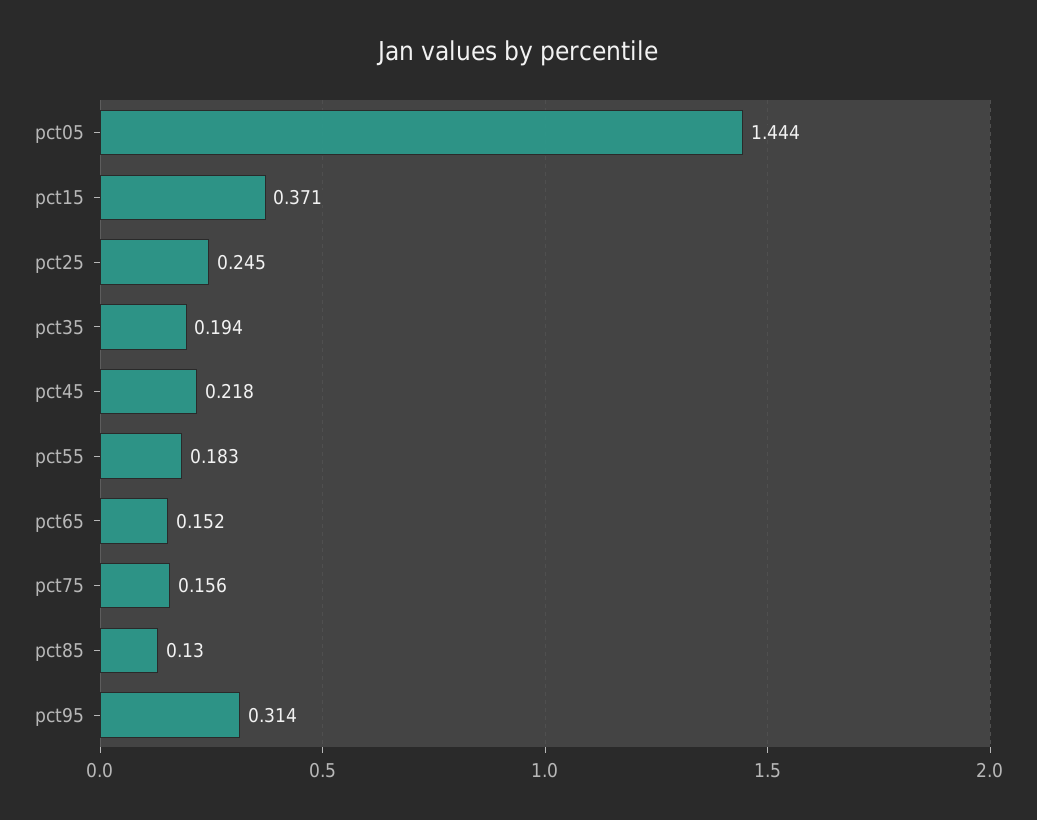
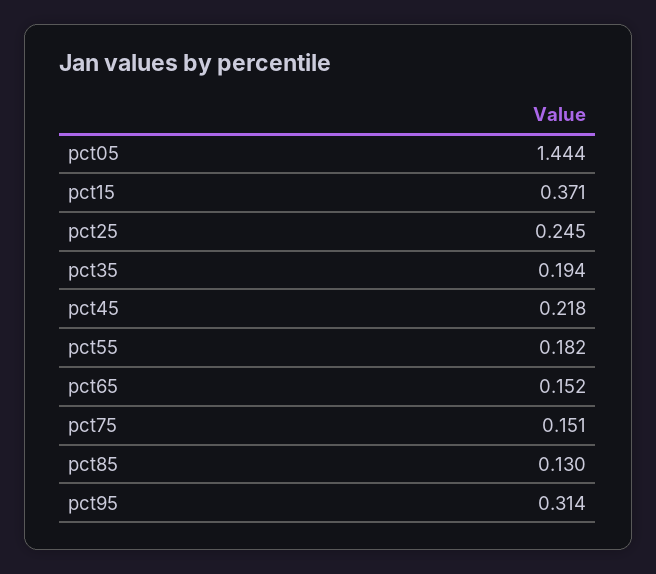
pct55: 0.183 -> 0.182
pct75: 0.156 -> 0.151

